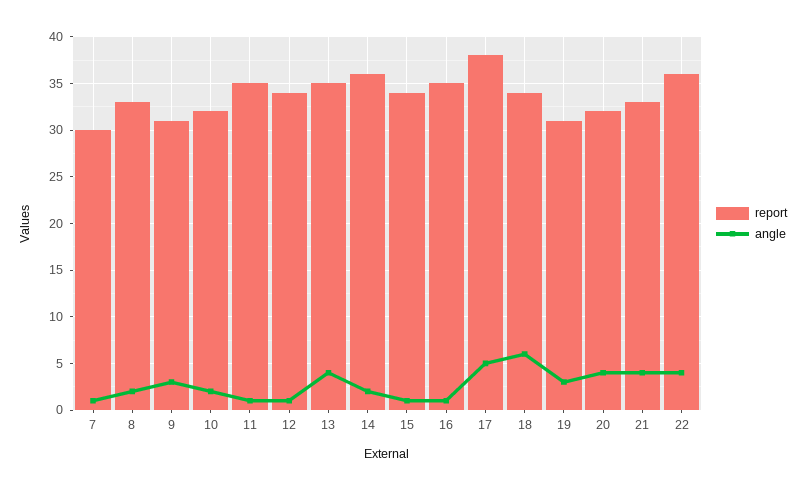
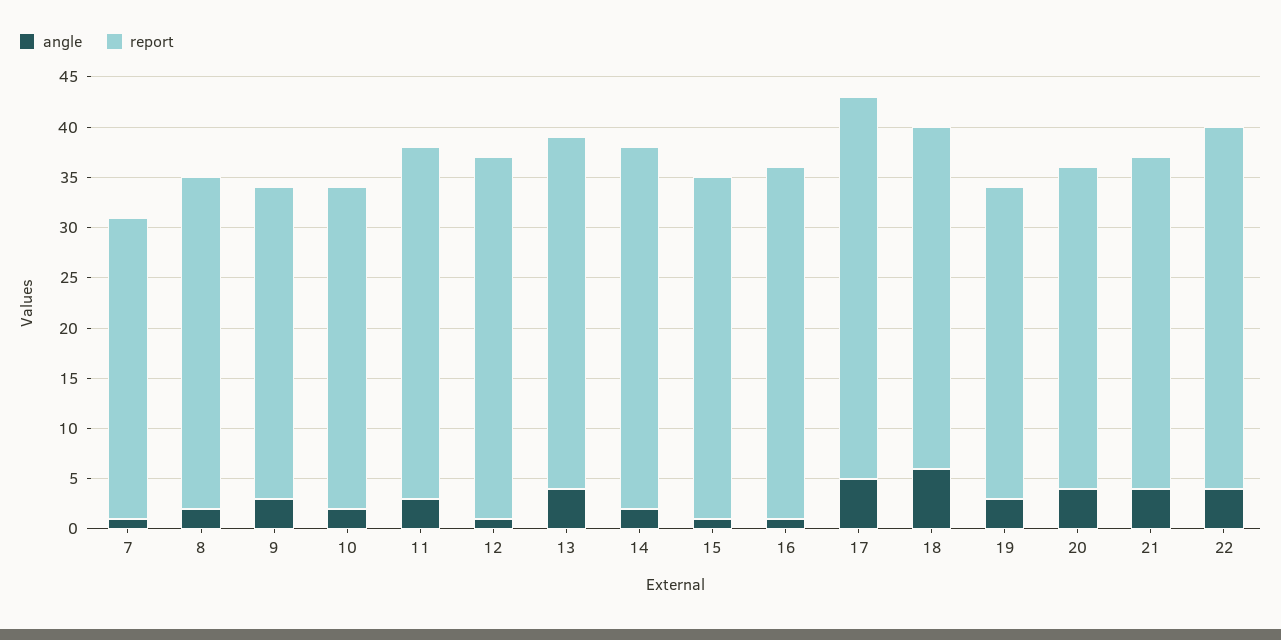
angle, 11: 1 -> 3
report, 12: 34 -> 36

